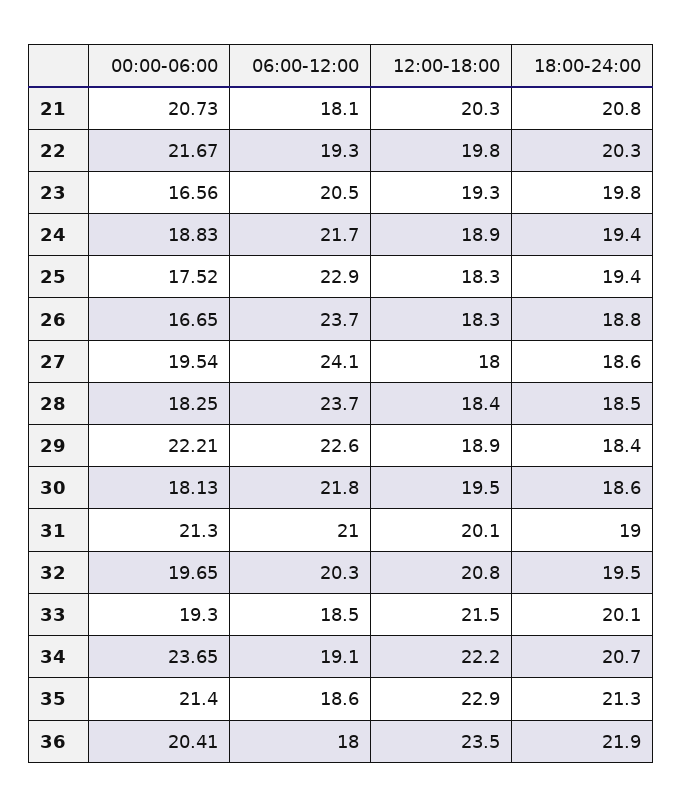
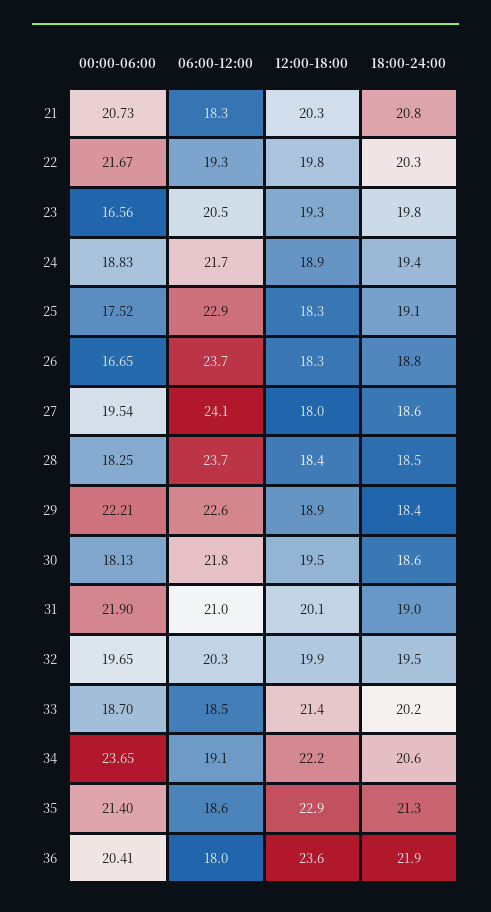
06:00-12:00, 21: 18.1 -> 18.3
18:00-24:00, 25: 19.4 -> 19.1
00:00-06:00, 31: 21.3 -> 21.9
12:00-18:00, 32: 20.8 -> 19.9
00:00-06:00, 33: 19.3 -> 18.7
12:00-18:00, 33: 21.5 -> 21.4
18:00-24:00, 33: 20.1 -> 20.2
18:00-24:00, 34: 20.7 -> 20.6
12:00-18:00, 36: 23.5 -> 23.6

